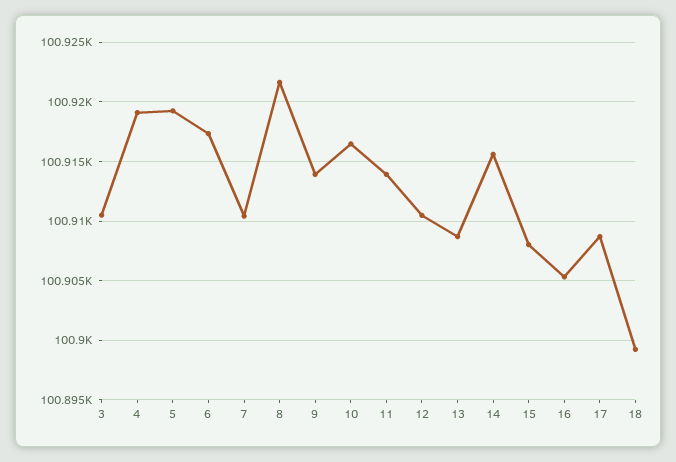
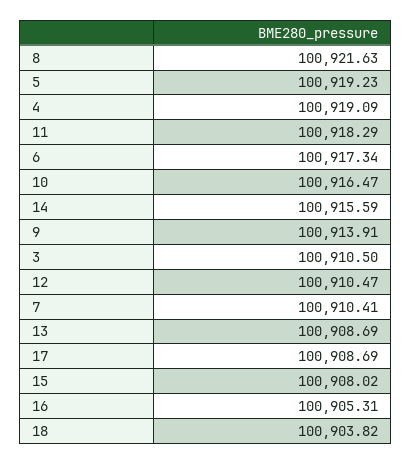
11: 100914 -> 100918.29
18: 100899 -> 100903.82

